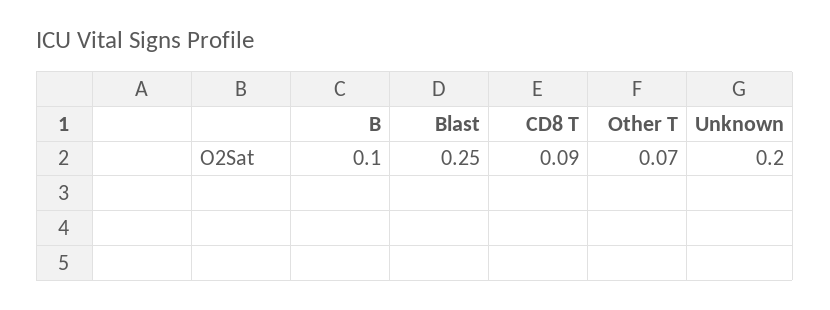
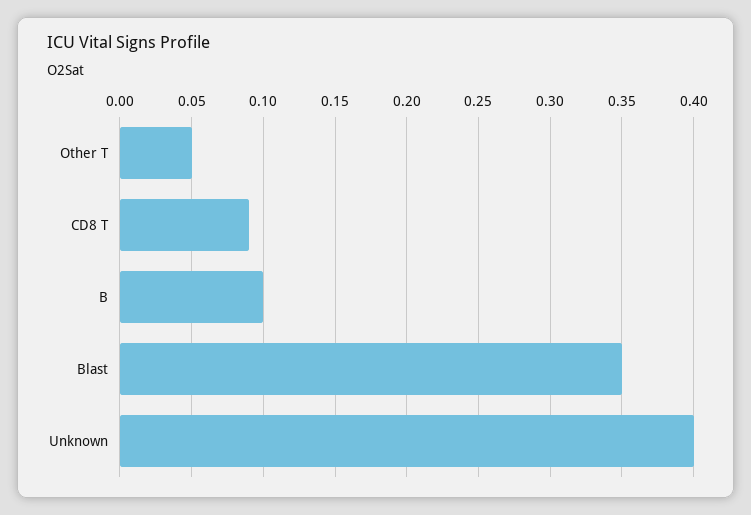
Blast: 0.25 -> 0.35
Other T: 0.07 -> 0.05
Unknown: 0.2 -> 0.4

